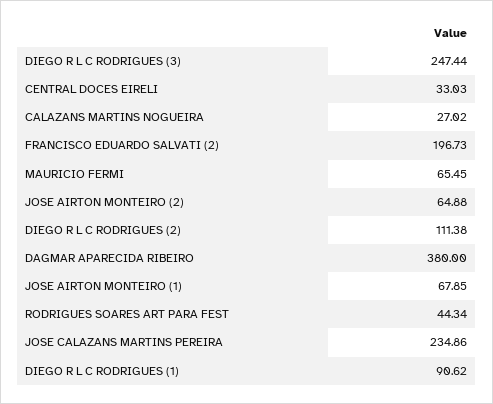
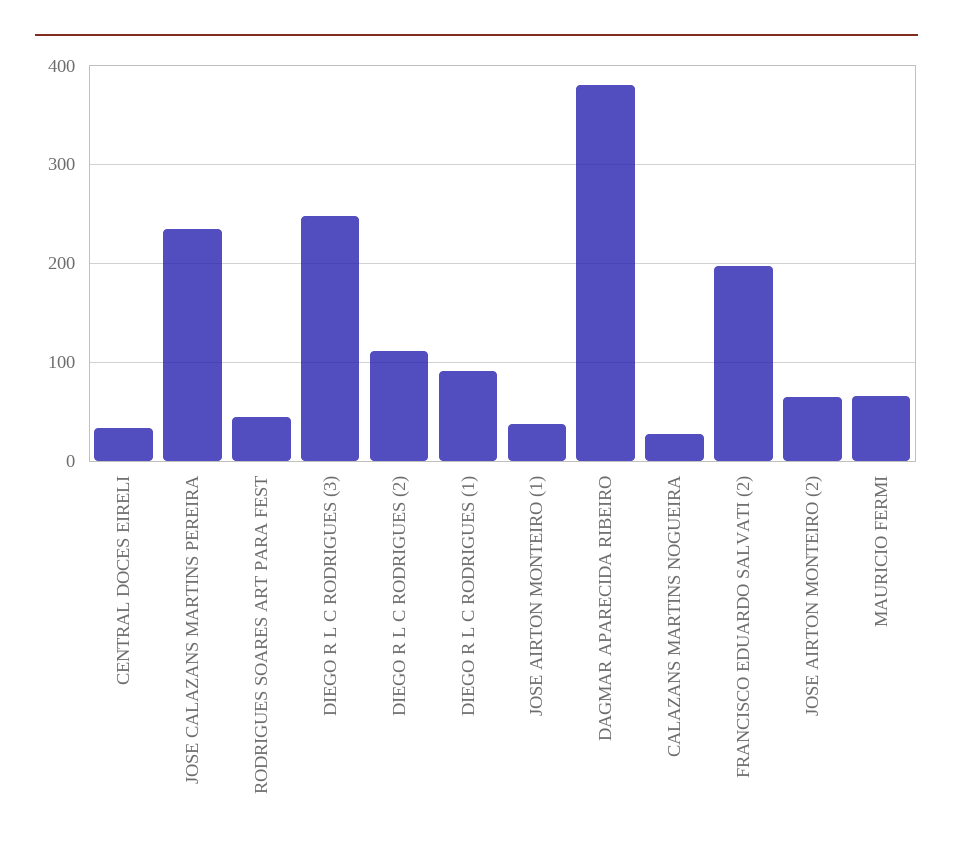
JOSE AIRTON MONTEIRO (1): 67.85 -> 40

